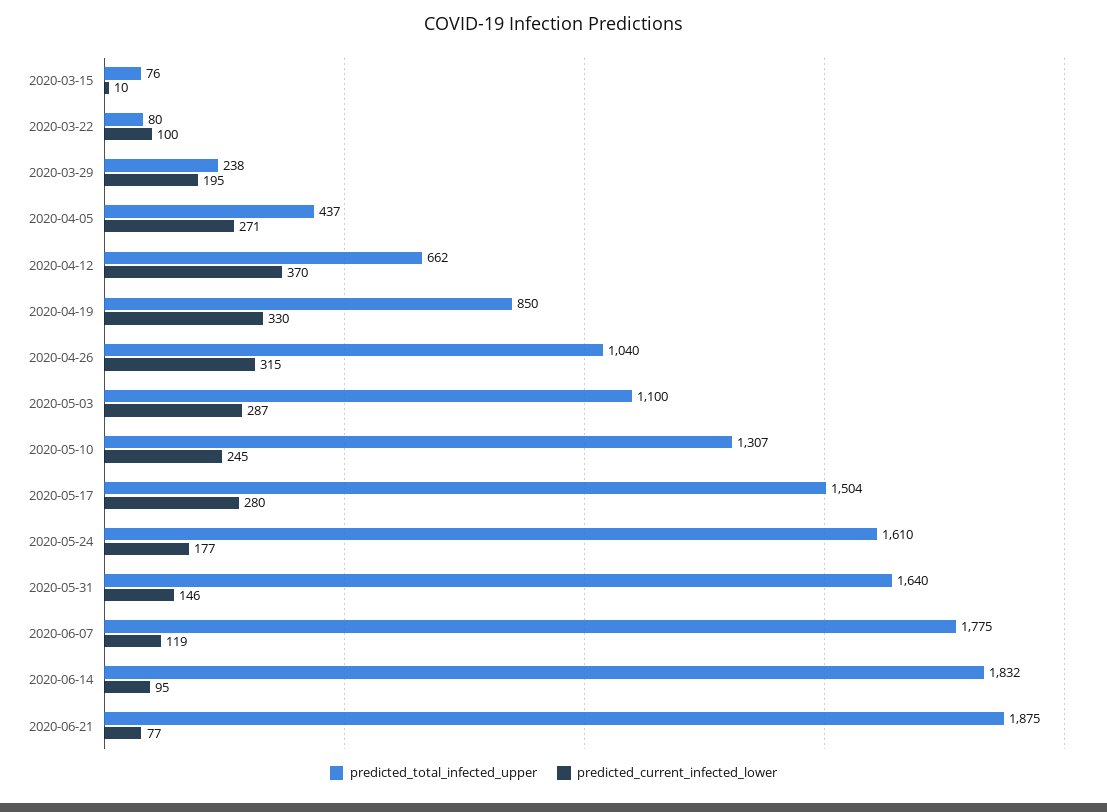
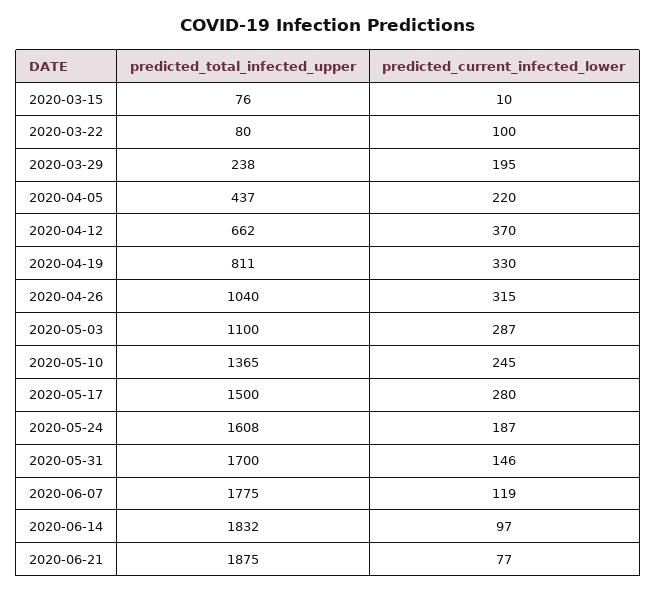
predicted_current_infected_lower, 2020-04-05: 271 -> 220
predicted_total_infected_upper, 2020-04-19: 850 -> 811
predicted_total_infected_upper, 2020-05-10: 1307 -> 1365
predicted_total_infected_upper, 2020-05-17: 1504 -> 1500
predicted_total_infected_upper, 2020-05-24: 1610 -> 1608
predicted_current_infected_lower, 2020-05-24: 177 -> 187
predicted_total_infected_upper, 2020-05-31: 1640 -> 1700
predicted_current_infected_lower, 2020-06-14: 95 -> 97

